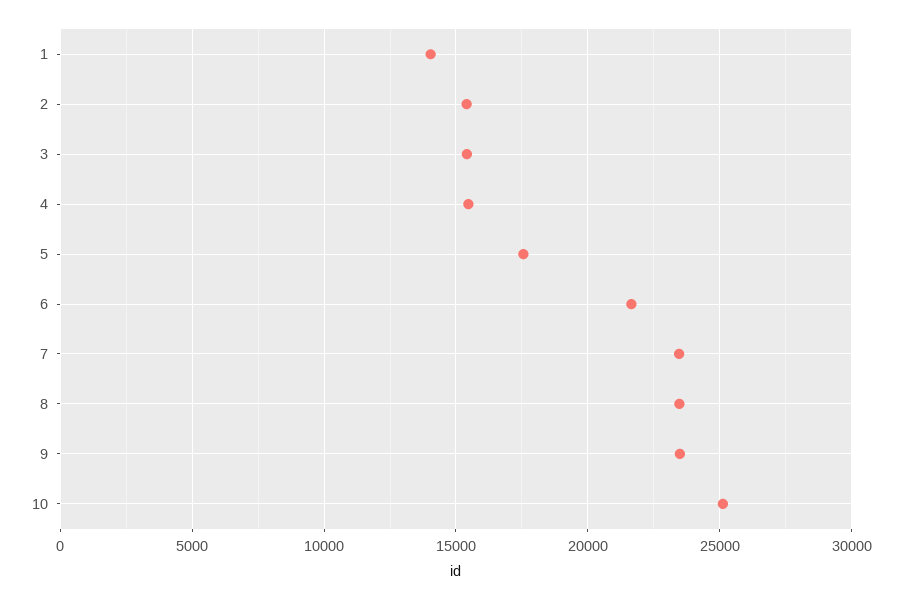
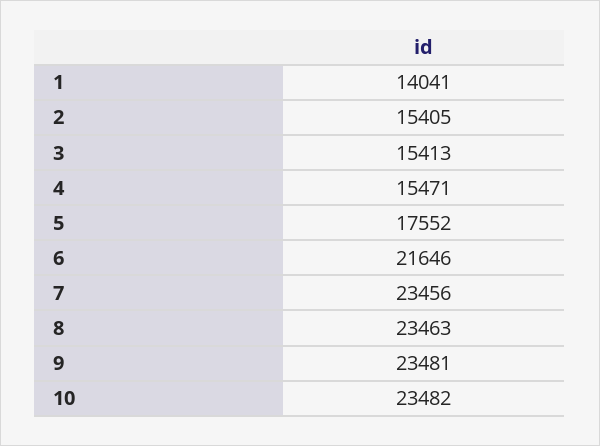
10: 25000 -> 23482

